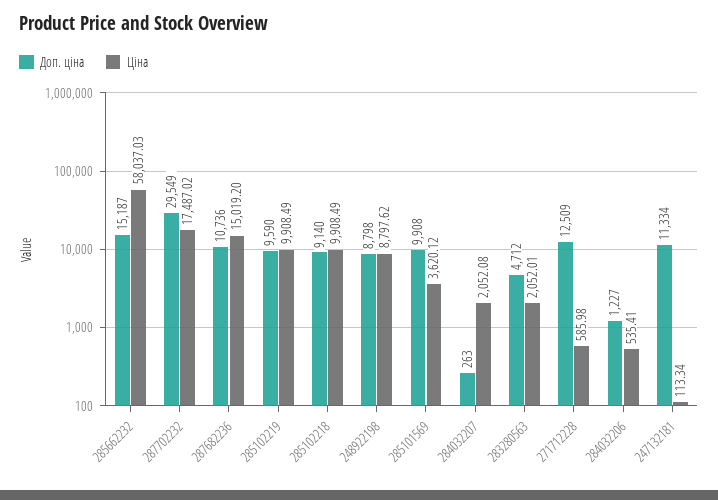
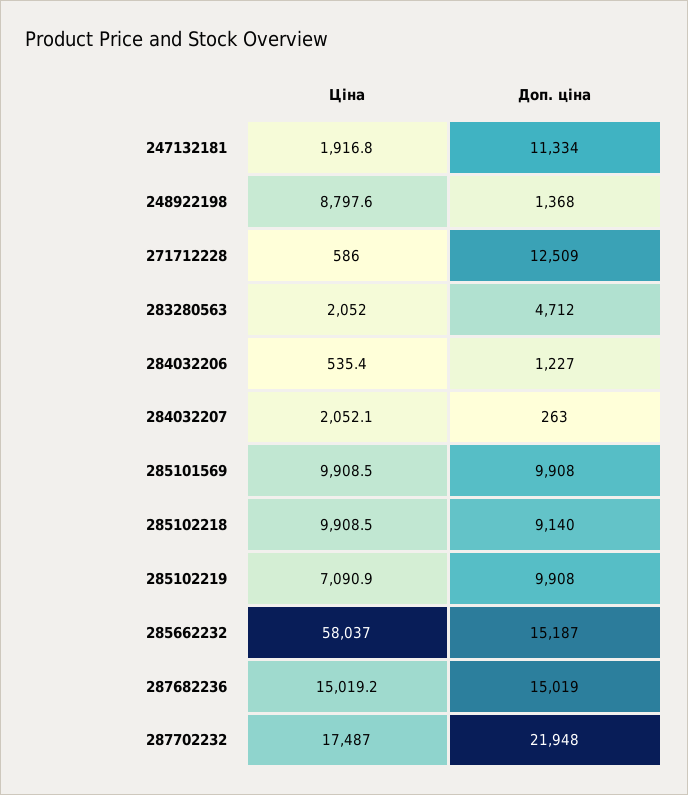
Доп. ціна, 287702232: 29549 -> 21948
Доп. ціна, 287682236: 10736 -> 15019
Доп. ціна, 285102219: 9590 -> 9908
Ціна, 285102219: 9908.49 -> 7090.9
Доп. ціна, 248922198: 8798 -> 1368
Ціна, 285101569: 3620.12 -> 9908.5
Ціна, 247132181: 113.34 -> 1916.8

